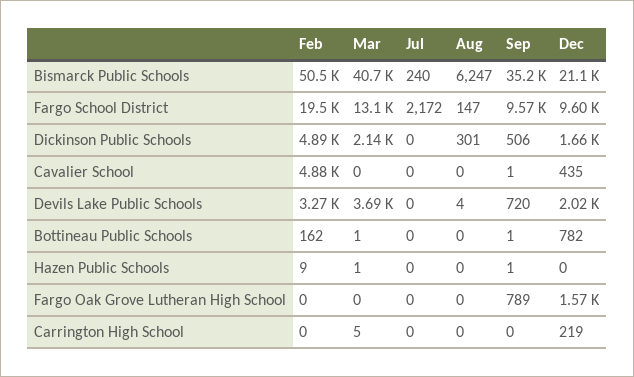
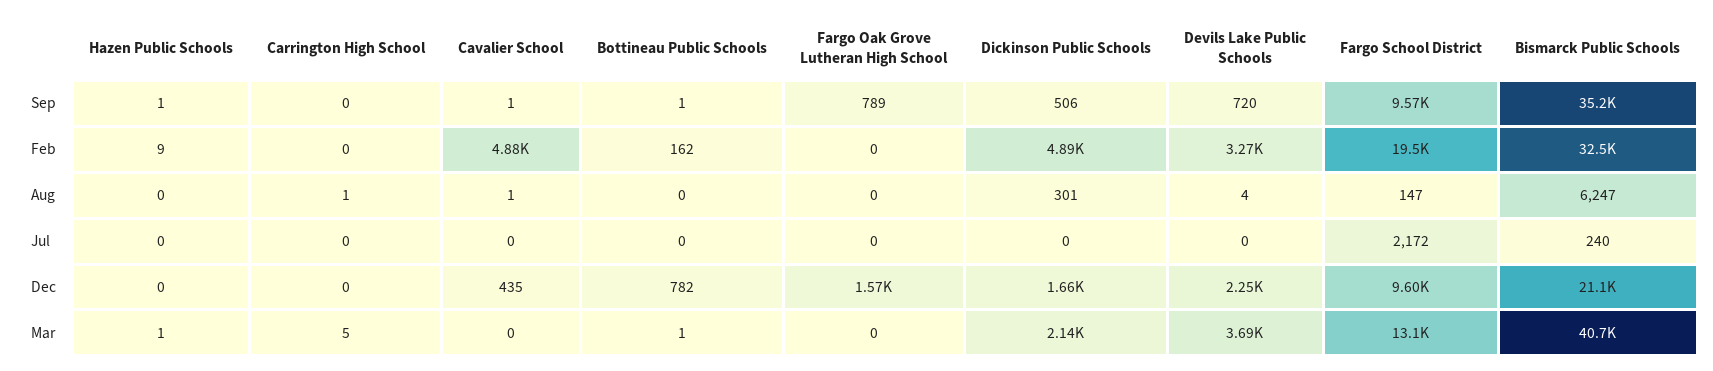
Feb, Bismarck Public Schools: 50500 -> 32500
Aug, Cavalier School: 0 -> 1
Dec, Devils Lake Public Schools: 2020 -> 2250
Aug, Carrington High School: 0 -> 1
Dec, Carrington High School: 219 -> 0

